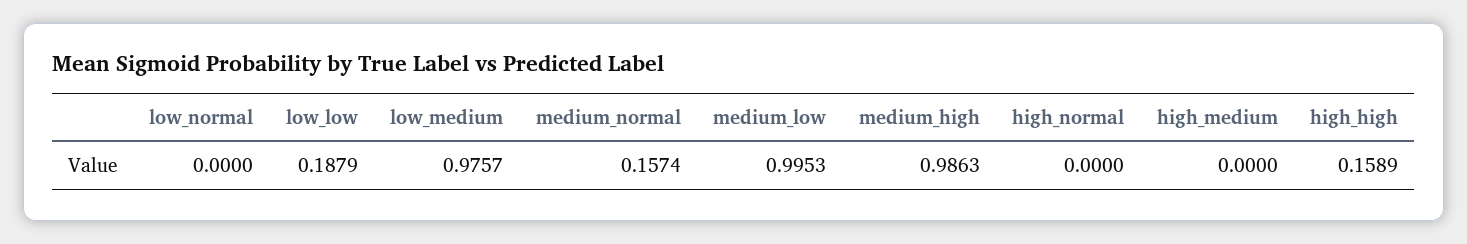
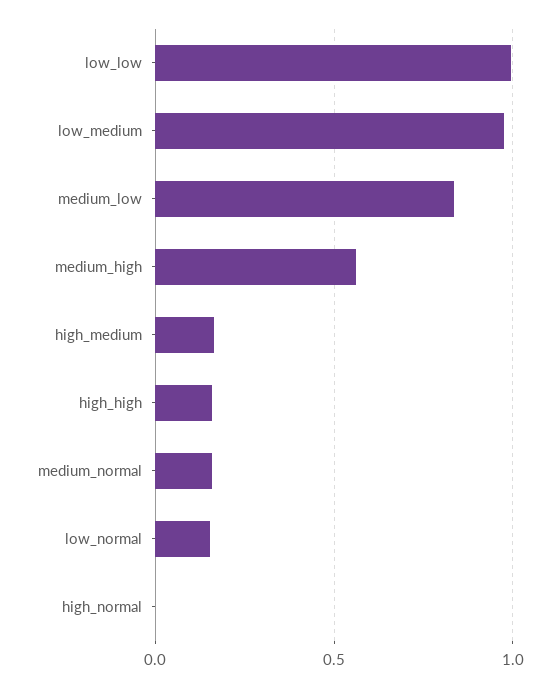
low_normal: 0 -> 0.15
low_low: 0.1879 -> 1
medium_low: 0.9953 -> 0.85
medium_high: 0.9863 -> 0.55
high_medium: 0 -> 0.15

